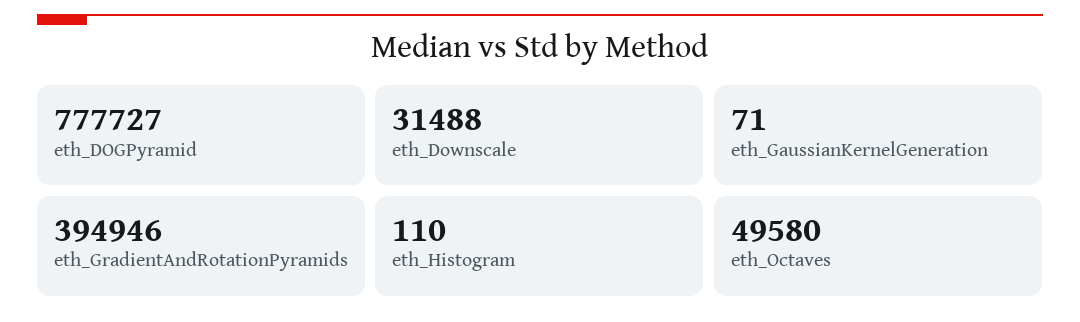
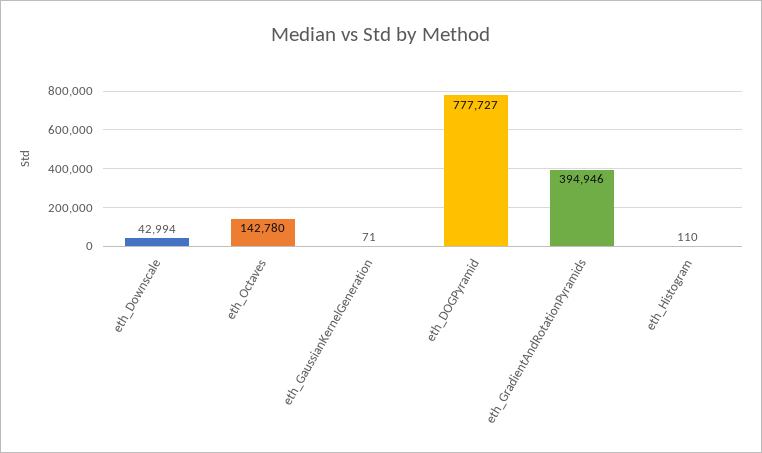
eth_Downscale: 31488 -> 42994
eth_Octaves: 49580 -> 142780

